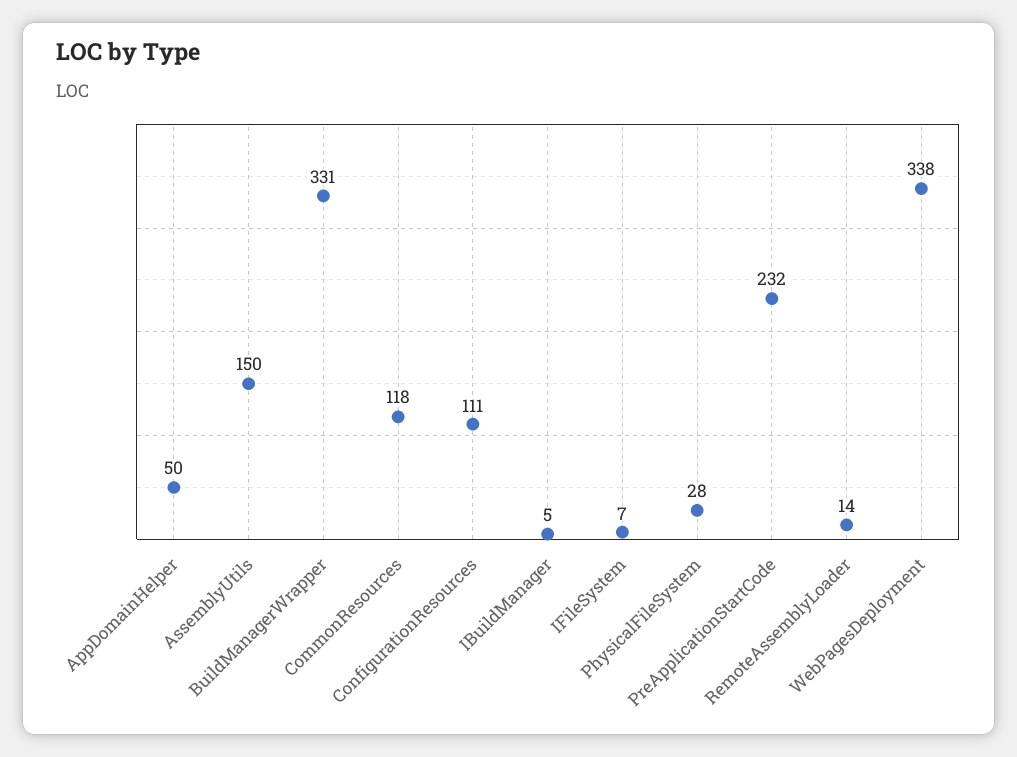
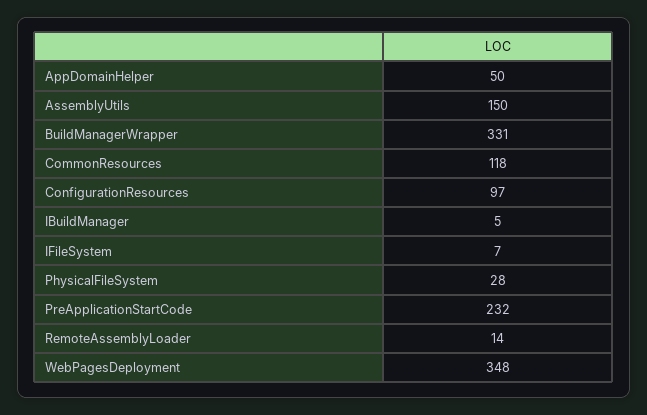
ConfigurationResources: 111 -> 97
WebPagesDeployment: 338 -> 348

